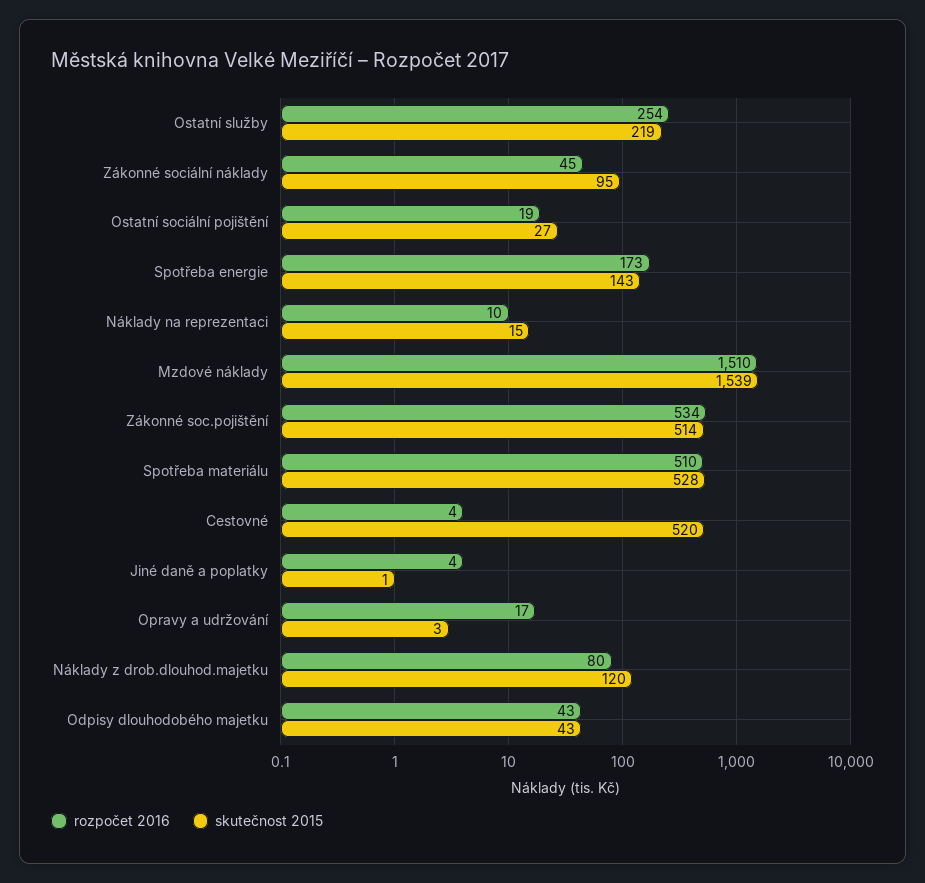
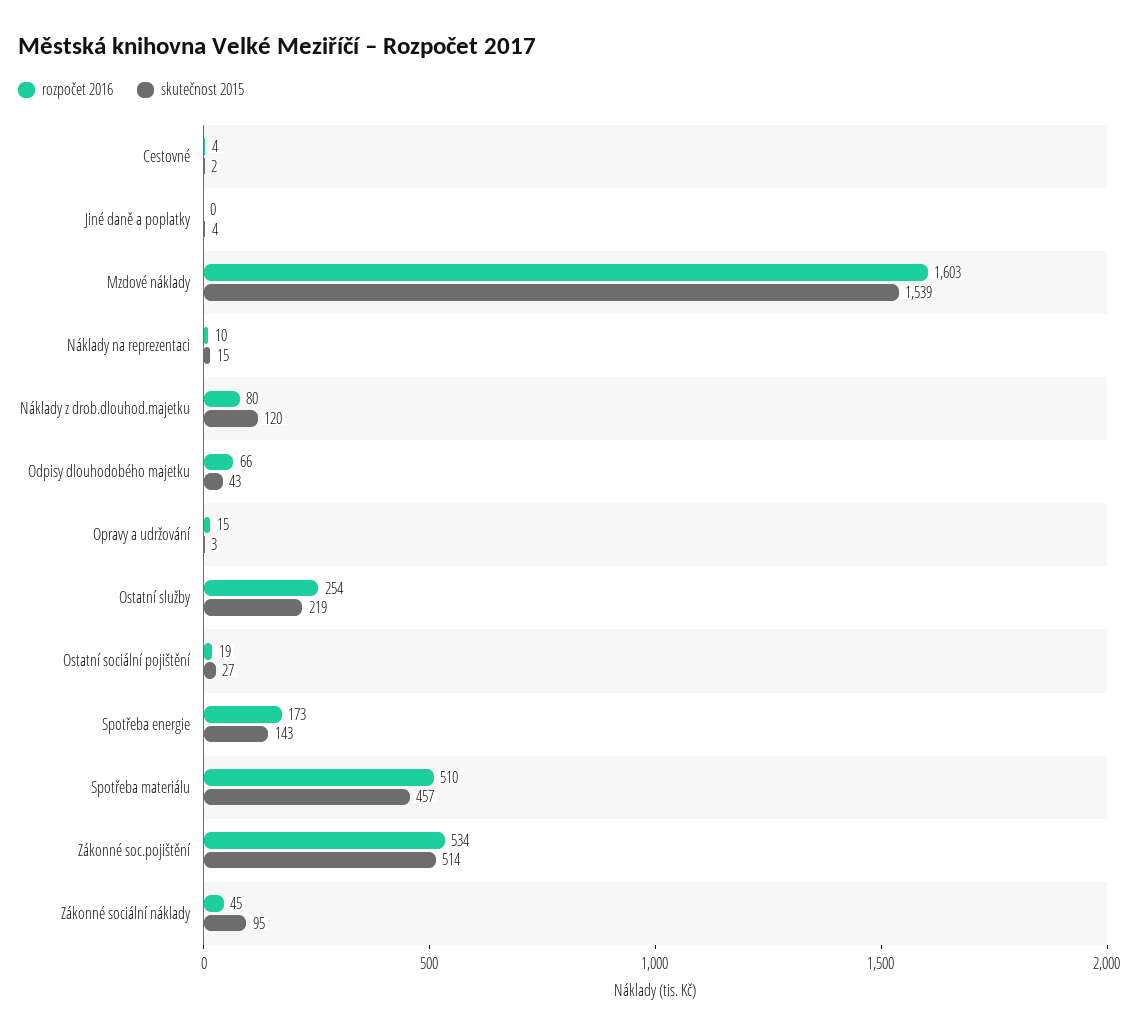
rozpočet 2016, Mzdové náklady: 1510 -> 1603
skutečnost 2015, Spotřeba materiálu: 528 -> 457
skutečnost 2015, Cestovné: 520 -> 2
rozpočet 2016, Jiné daně a poplatky: 4 -> 0
skutečnost 2015, Jiné daně a poplatky: 1 -> 4
rozpočet 2016, Opravy a udržování: 17 -> 15
rozpočet 2016, Odpisy dlouhodobého majetku: 43 -> 66

